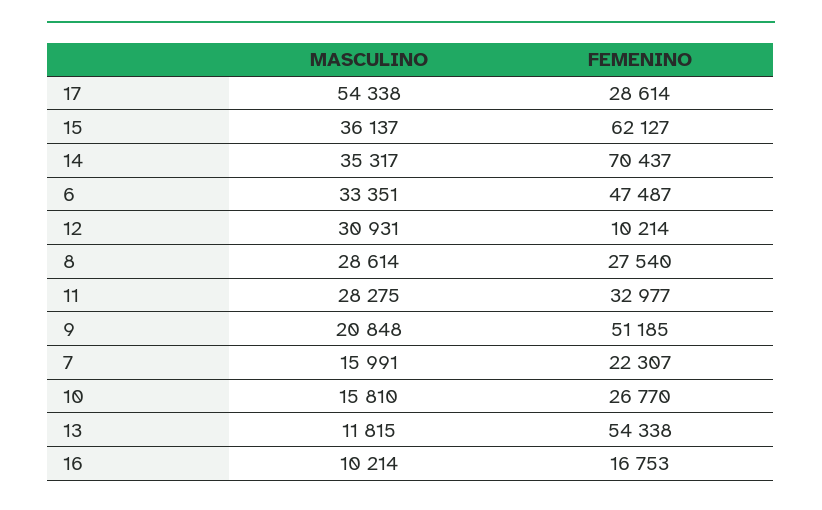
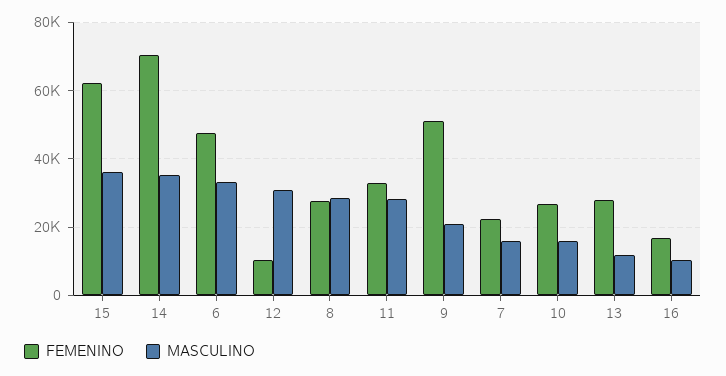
MASCULINO, 17: 54338 -> none
FEMENINO, 17: 28614 -> none
FEMENINO, 13: 54338 -> 28000

